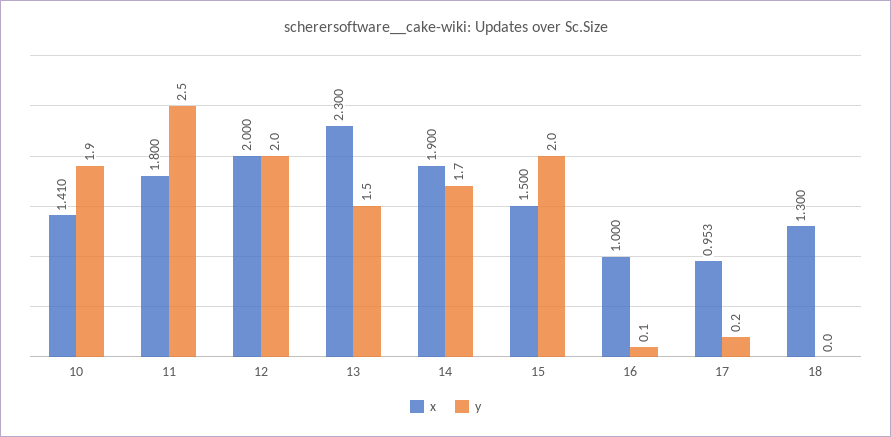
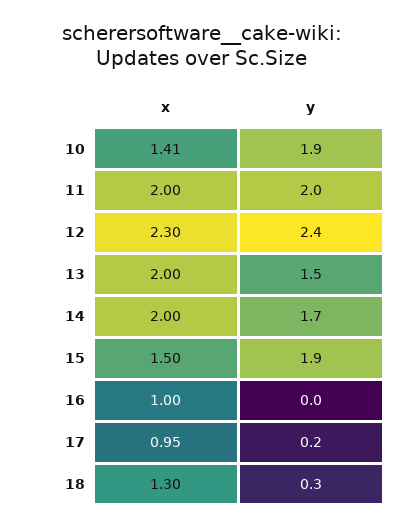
x, 11: 1.8 -> 2
y, 11: 2.5 -> 2
x, 12: 2 -> 2.3
y, 12: 2 -> 2.4
x, 13: 2.3 -> 2
x, 14: 1.9 -> 2
y, 15: 2 -> 1.9
y, 16: 0.1 -> 0
y, 18: 0 -> 0.3

